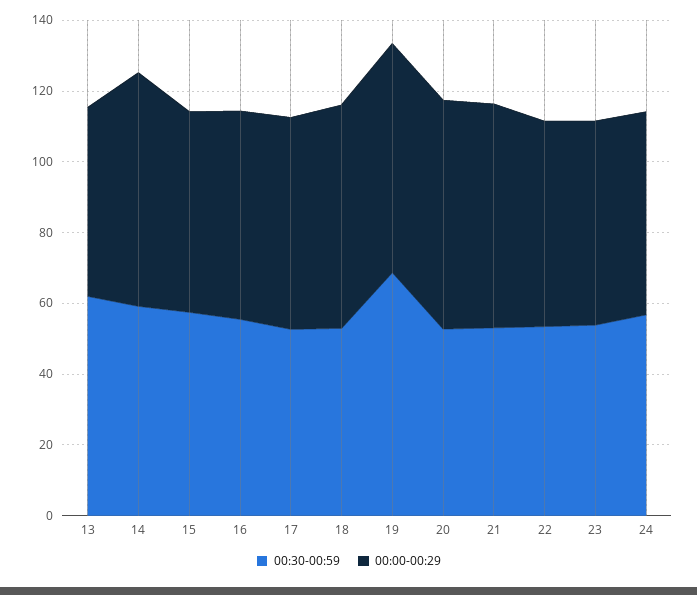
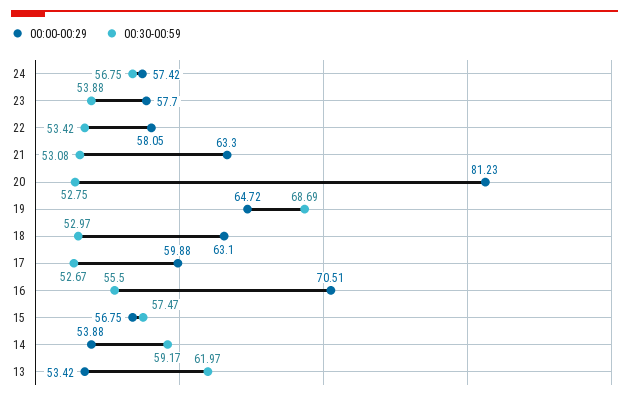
00:00-00:29, 14: 65 -> 53.88
00:00-00:29, 16: 60 -> 70.51
00:00-00:29, 20: 65 -> 81.23

